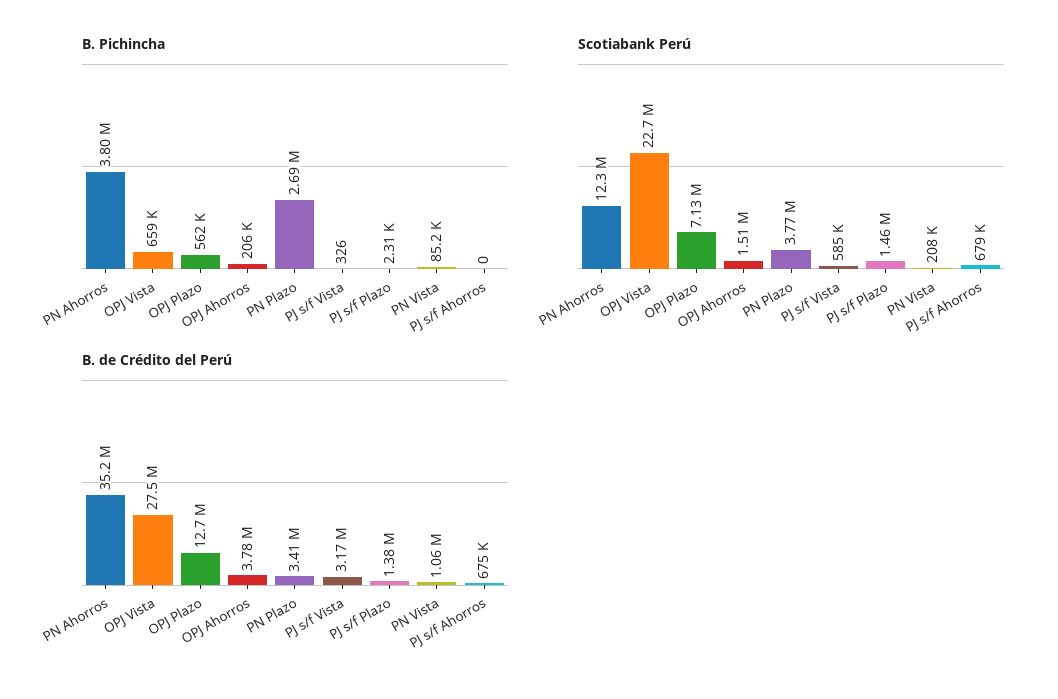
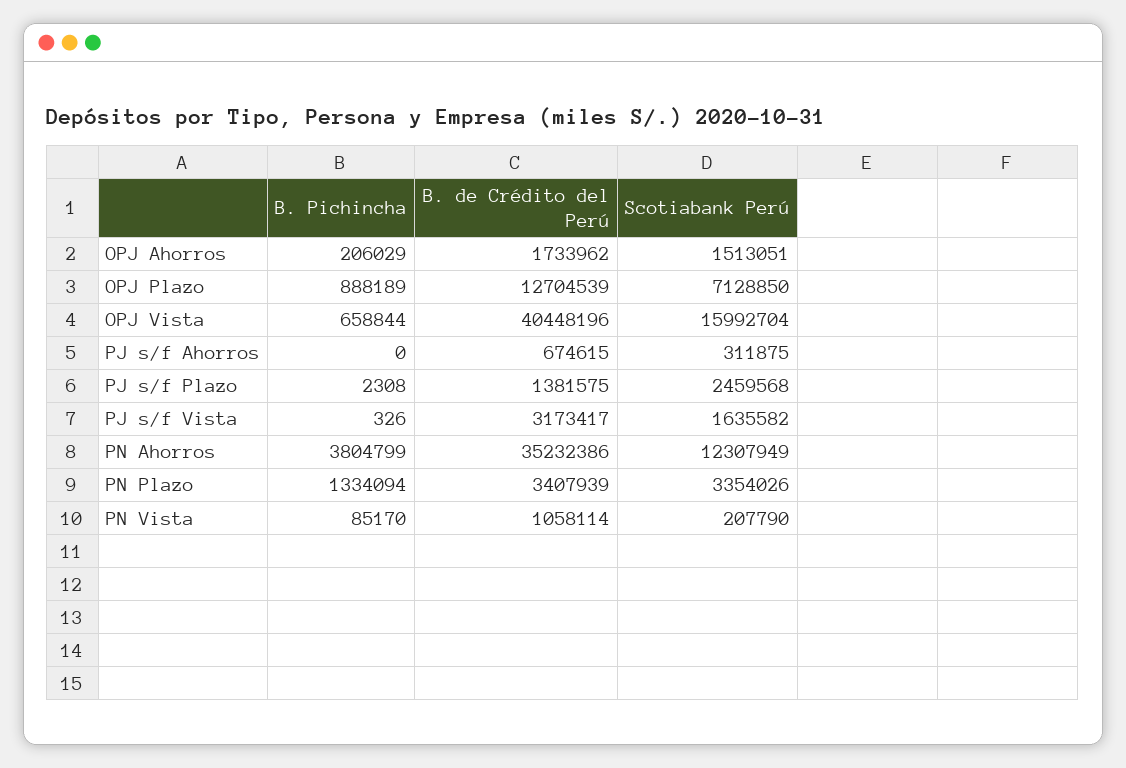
B. Pichincha, OPJ Plazo: 562000 -> 888189
B. Pichincha, PN Plazo: 2690000 -> 1334094
Scotiabank Perú, OPJ Vista: 22700000 -> 15992704
Scotiabank Perú, PN Plazo: 3770000 -> 3354026
Scotiabank Perú, PJ s/f Vista: 585000 -> 1635582
Scotiabank Perú, PJ s/f Plazo: 1460000 -> 2459568
Scotiabank Perú, PJ s/f Ahorros: 679000 -> 311875
B. de Crédito del Perú, OPJ Vista: 27500000 -> 40448196
B. de Crédito del Perú, OPJ Ahorros: 3780000 -> 1733962

